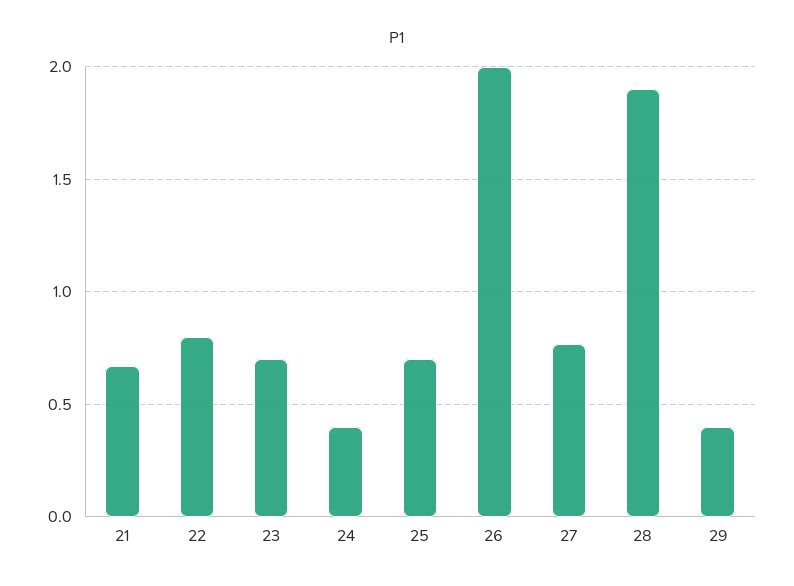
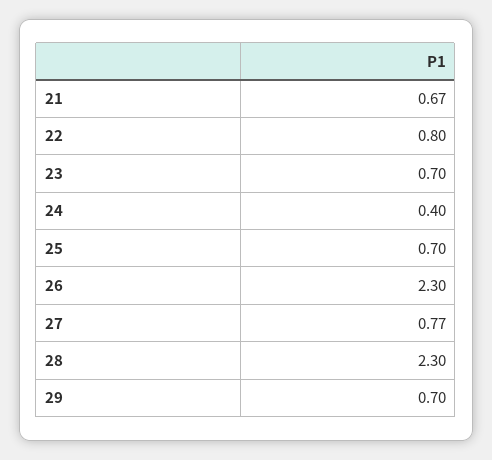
26: 2 -> 2.3
28: 1.9 -> 2.3
29: 0.4 -> 0.7

